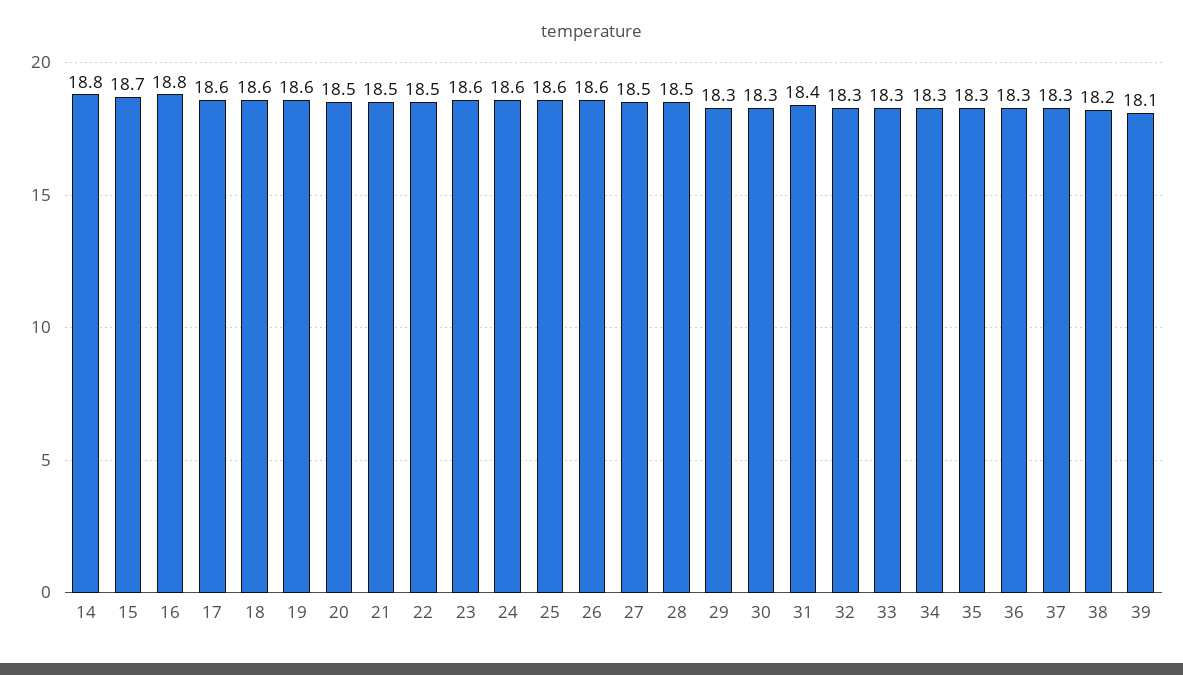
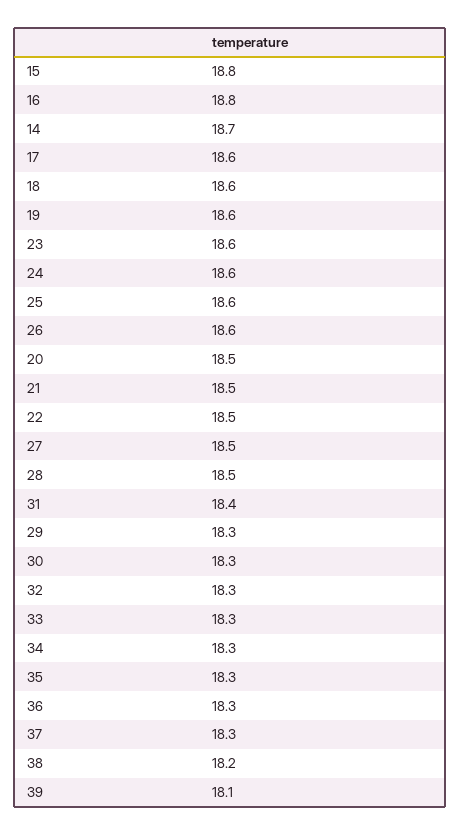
14: 18.8 -> 18.7
15: 18.7 -> 18.8

